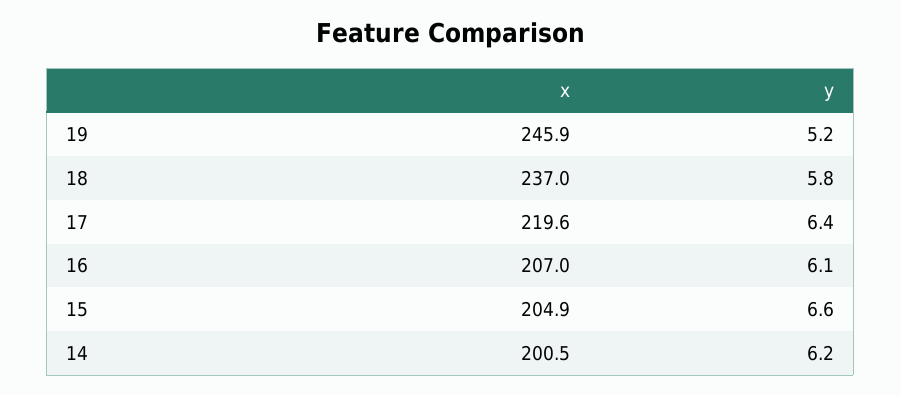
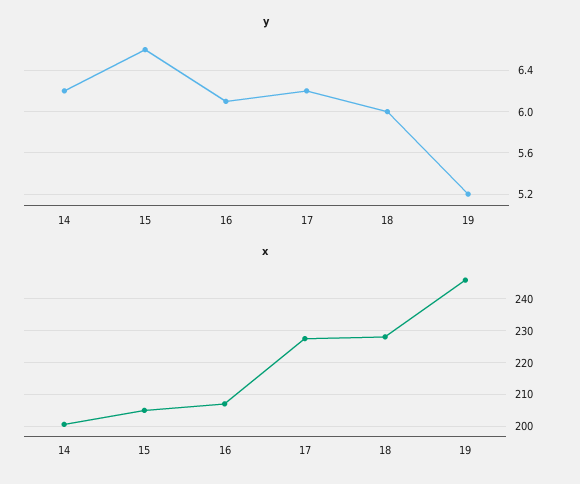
x, 18: 237 -> 228
y, 18: 5.8 -> 6
x, 17: 219.6 -> 228
y, 17: 6.4 -> 6.2

